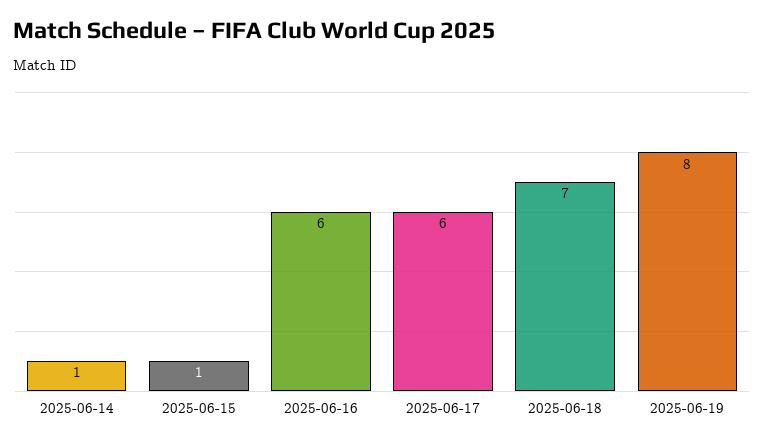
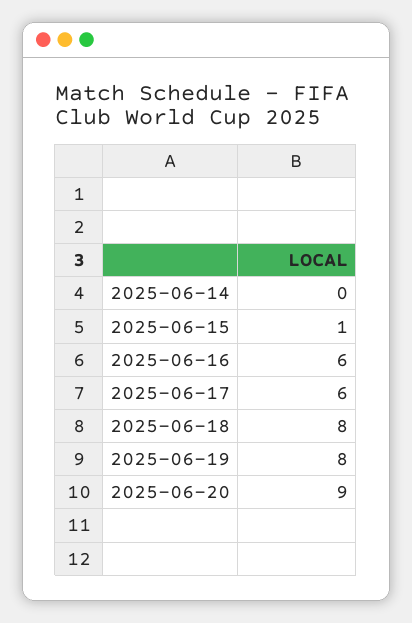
2025-06-14: 1 -> 0
2025-06-18: 7 -> 8
2025-06-20: none -> 9

